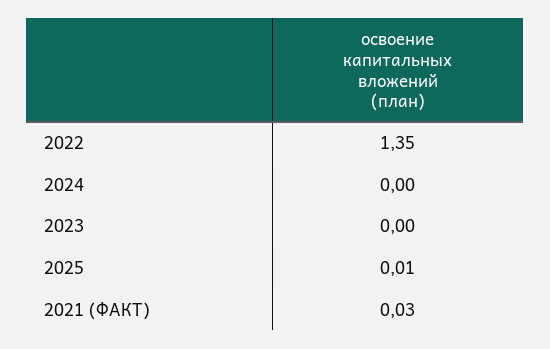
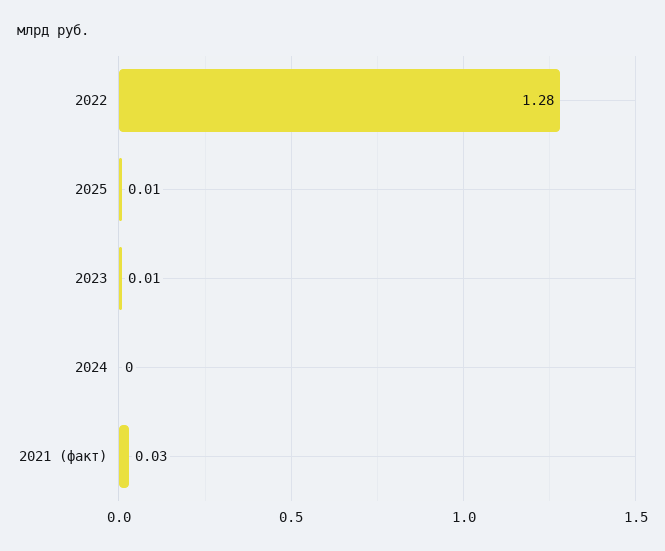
2022: 1.35 -> 1.28
2023: 0 -> 0.01

